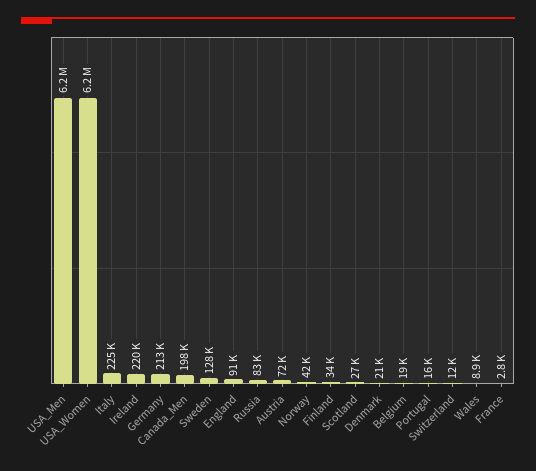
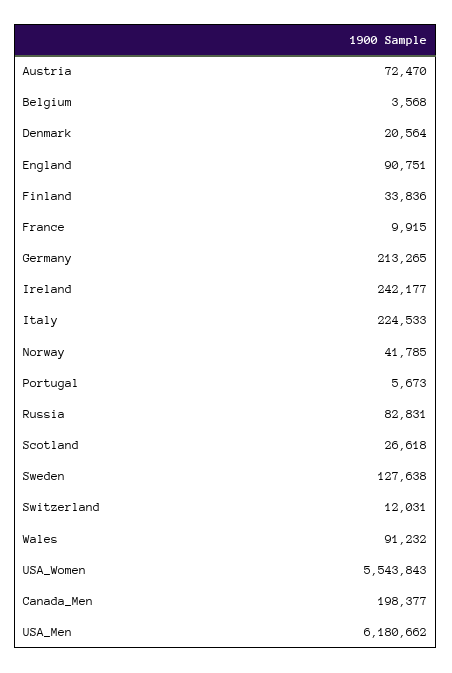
USA_Women: 6200000 -> 5543843
Ireland: 220000 -> 242177
Belgium: 19000 -> 3568
Portugal: 16000 -> 5673
Wales: 8900 -> 91232
France: 2800 -> 9915

